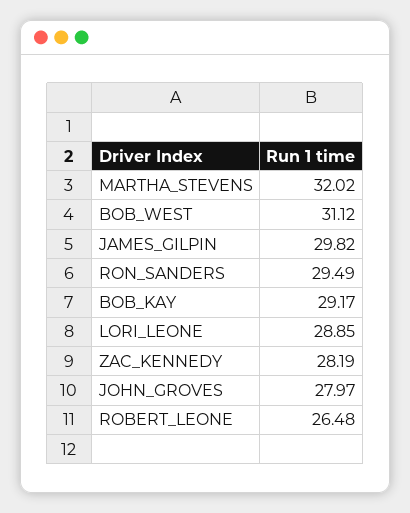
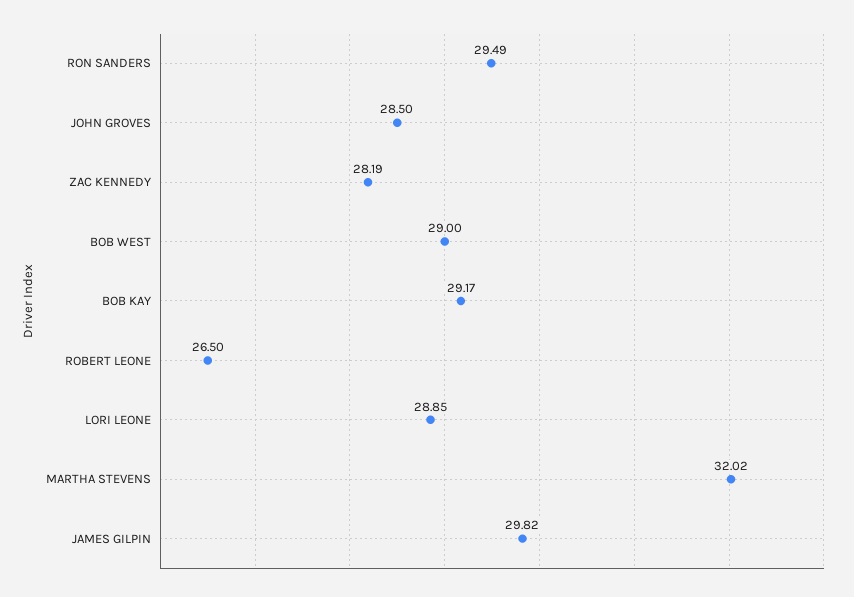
BOB_WEST: 31.12 -> 29
JOHN_GROVES: 27.97 -> 28.5
ROBERT_LEONE: 26.48 -> 26.5

